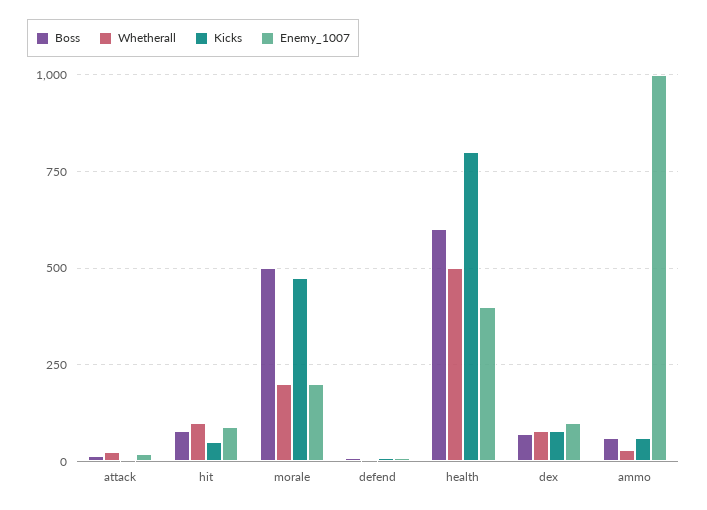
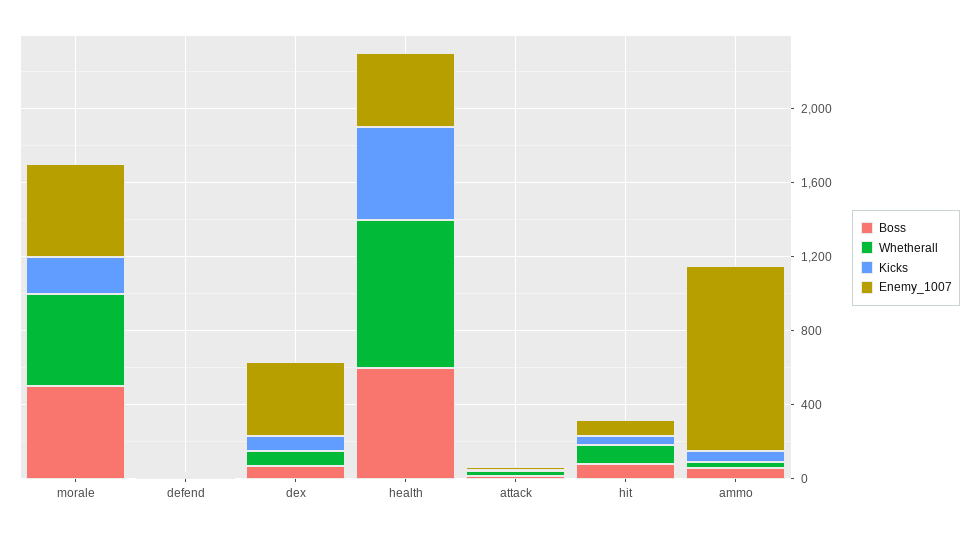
Whetherall, morale: 200 -> 500
Kicks, morale: 475 -> 200
Enemy_1007, morale: 200 -> 500
Whetherall, health: 500 -> 800
Kicks, health: 800 -> 500
Enemy_1007, dex: 100 -> 400

